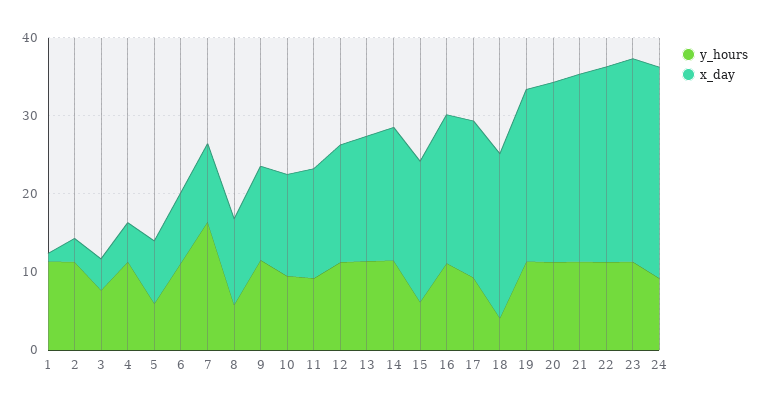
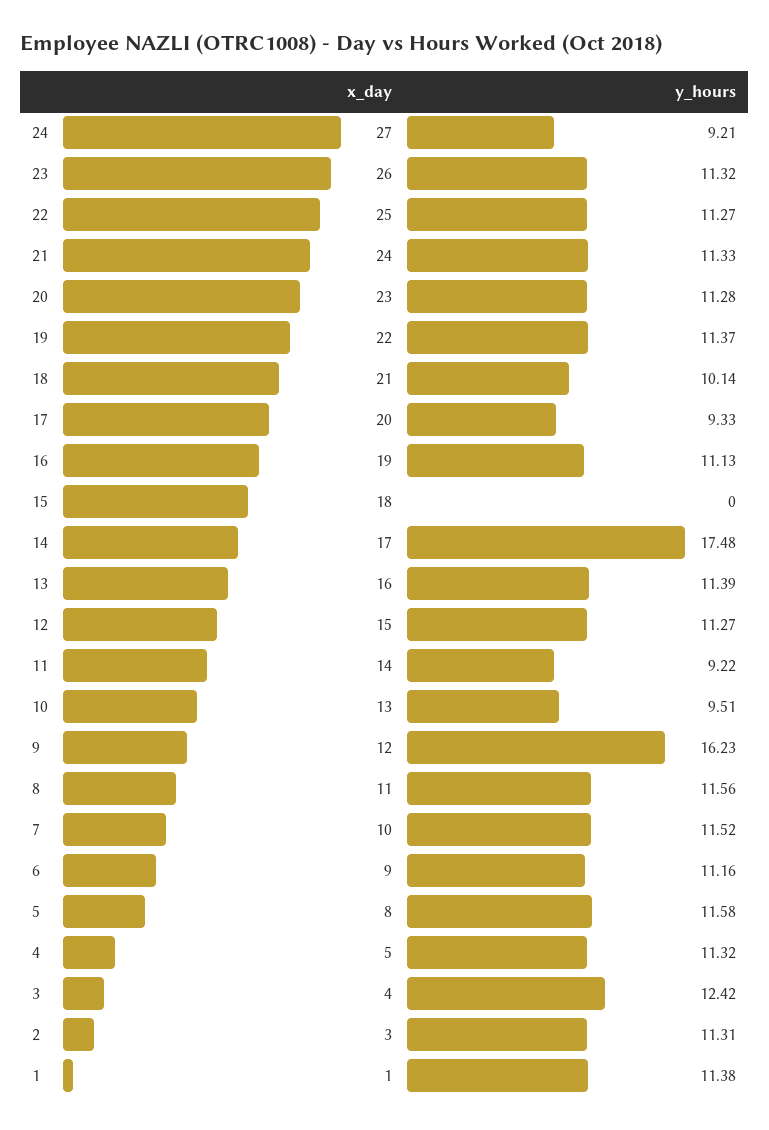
y_hours, 3: 8 -> 12.42
y_hours, 5: 6 -> 11.58
y_hours, 7: 16 -> 11.52
y_hours, 8: 6 -> 11.56
y_hours, 9: 12 -> 16.23
y_hours, 14: 12 -> 17.48
y_hours, 15: 6 -> 0
y_hours, 18: 4 -> 10.14

